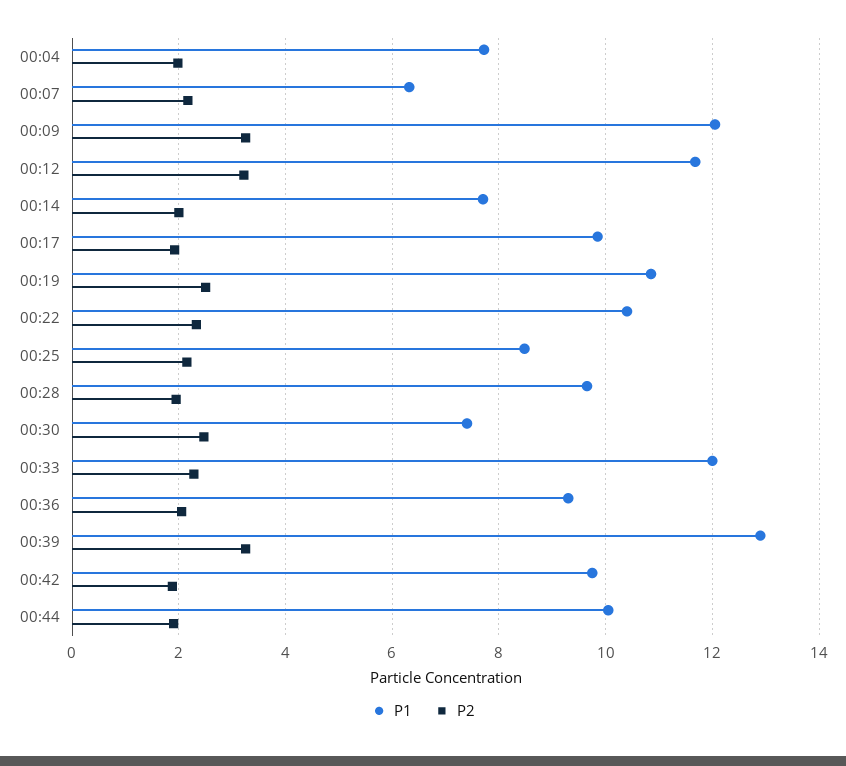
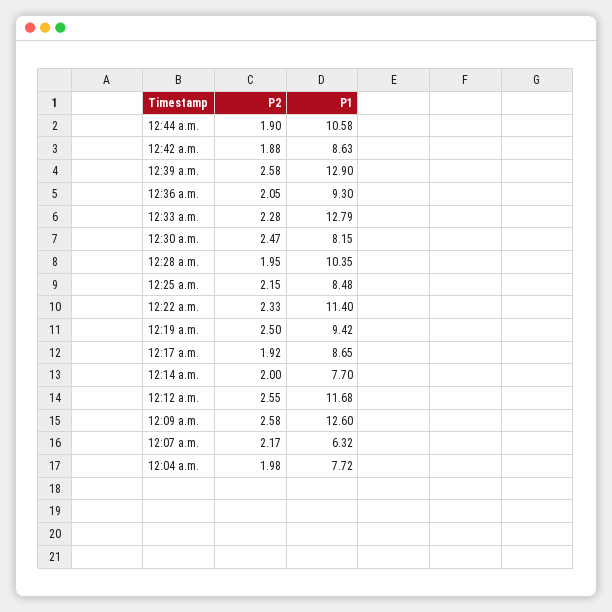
P1, 00:09: 12 -> 12.6
P2, 00:09: 3.2 -> 2.58
P2, 00:12: 3.2 -> 2.55
P1, 00:17: 9.8 -> 8.65
P1, 00:19: 10.8 -> 9.42
P1, 00:22: 10.4 -> 11.4
P1, 00:28: 9.6 -> 10.35
P1, 00:30: 7.4 -> 8.15
P1, 00:33: 12 -> 12.79
P2, 00:39: 3.2 -> 2.58
P1, 00:42: 9.8 -> 8.63
P1, 00:44: 10 -> 10.58

